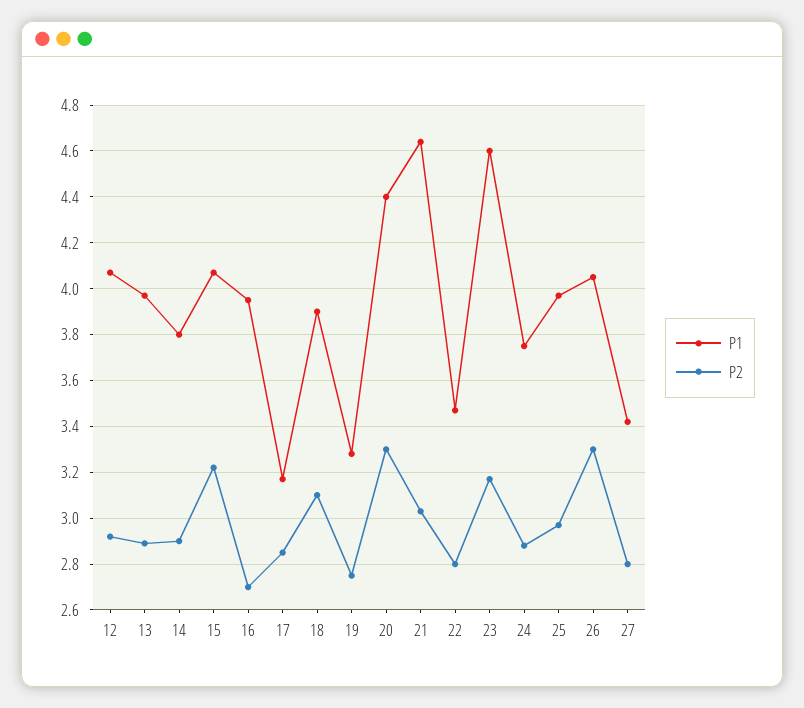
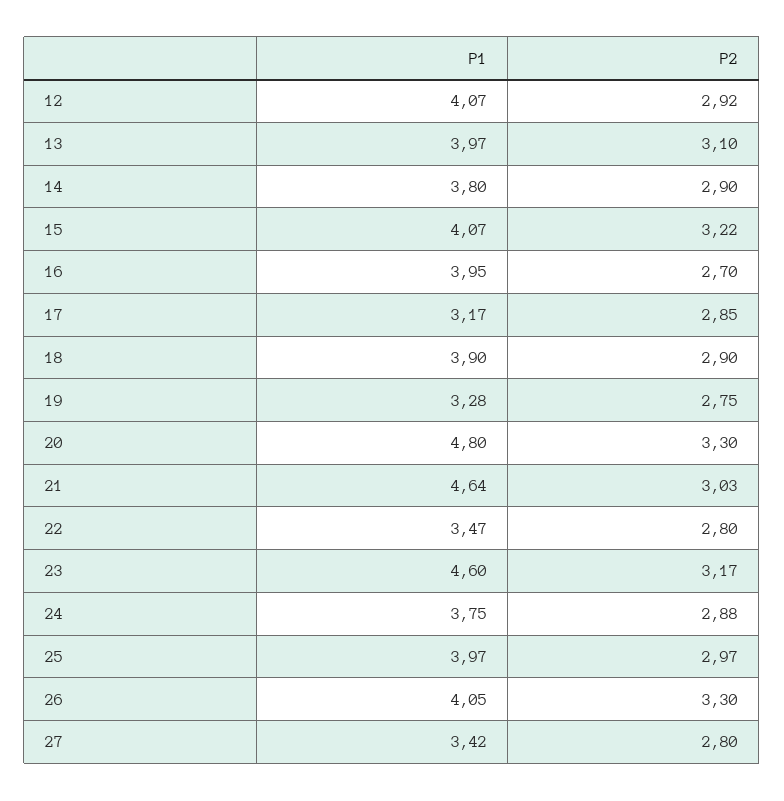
P2, 13: 2.9 -> 3.1
P2, 18: 3.1 -> 2.9
P1, 20: 4.4 -> 4.8

